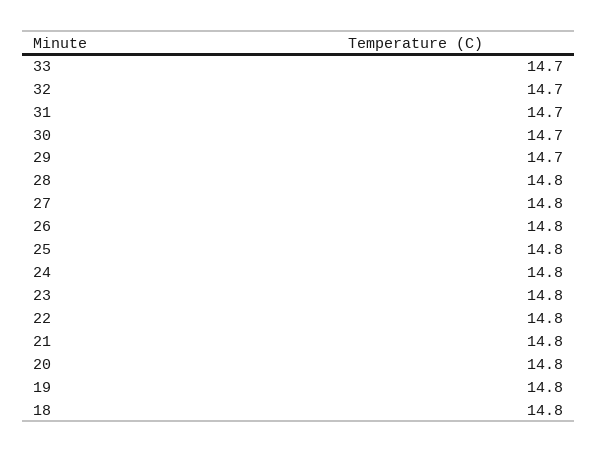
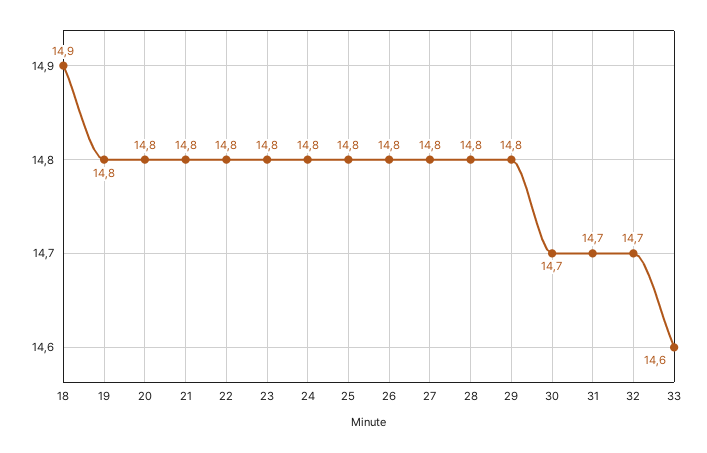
33: 14.7 -> 14.6
29: 14.7 -> 14.8
18: 14.8 -> 14.9

